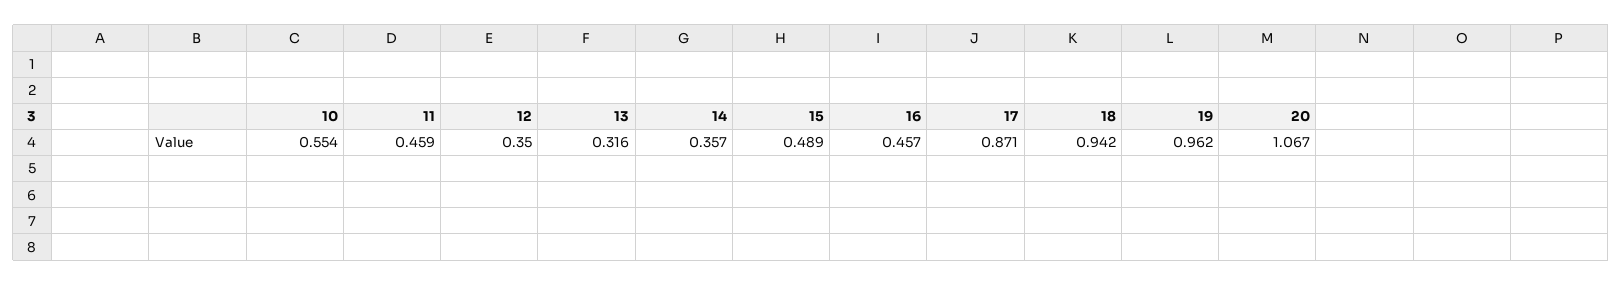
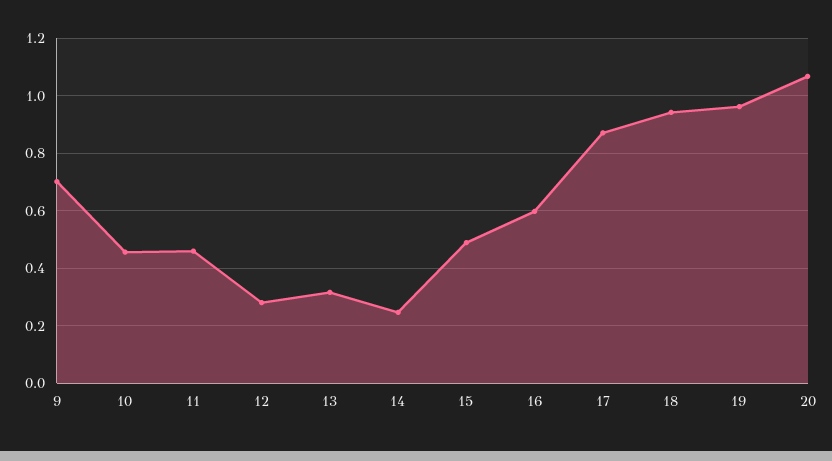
10: 0.554 -> 0.45
12: 0.35 -> 0.275
14: 0.357 -> 0.25
16: 0.457 -> 0.6
9: none -> 0.7

